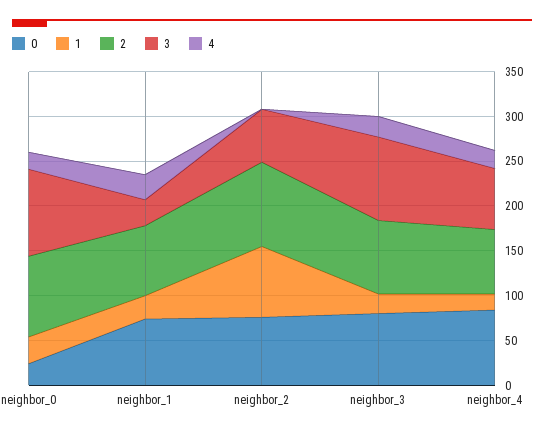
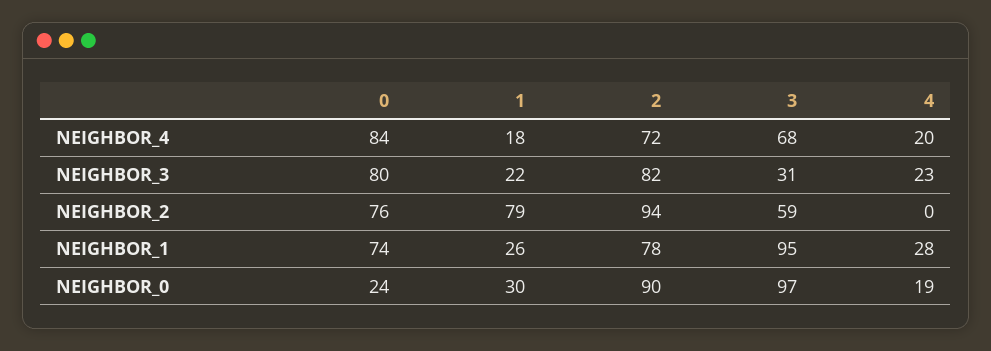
3, neighbor_1: 30 -> 95
3, neighbor_3: 90 -> 31

